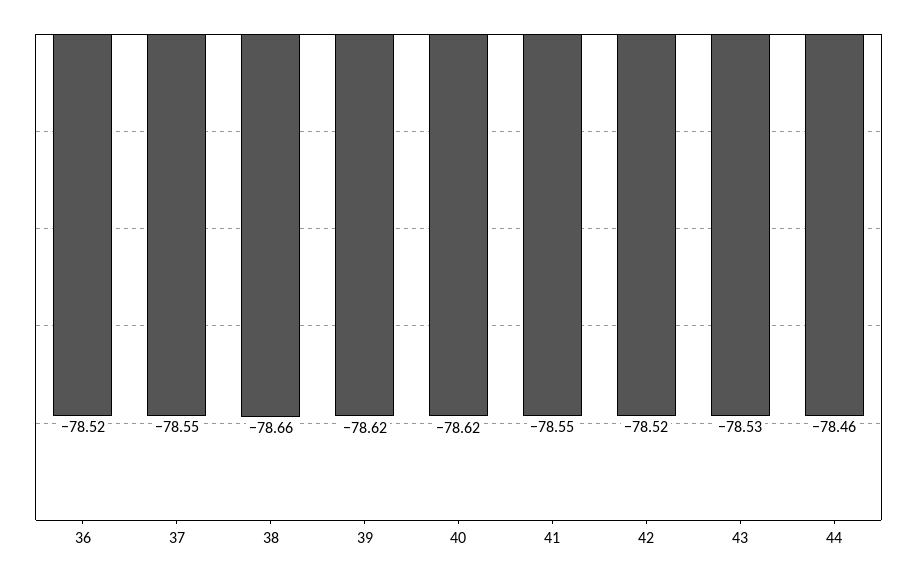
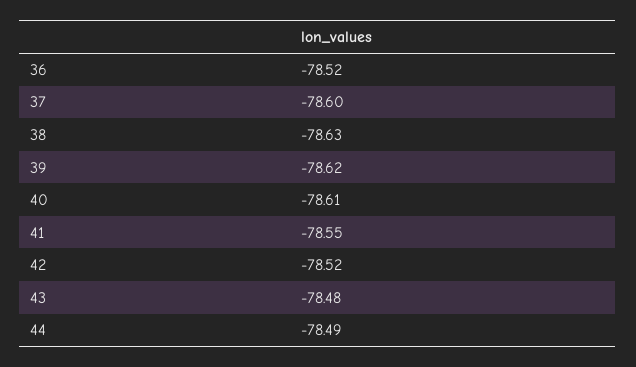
37: -78.55 -> -78.6
38: -78.66 -> -78.63
40: -78.62 -> -78.61
43: -78.53 -> -78.48
44: -78.46 -> -78.49

